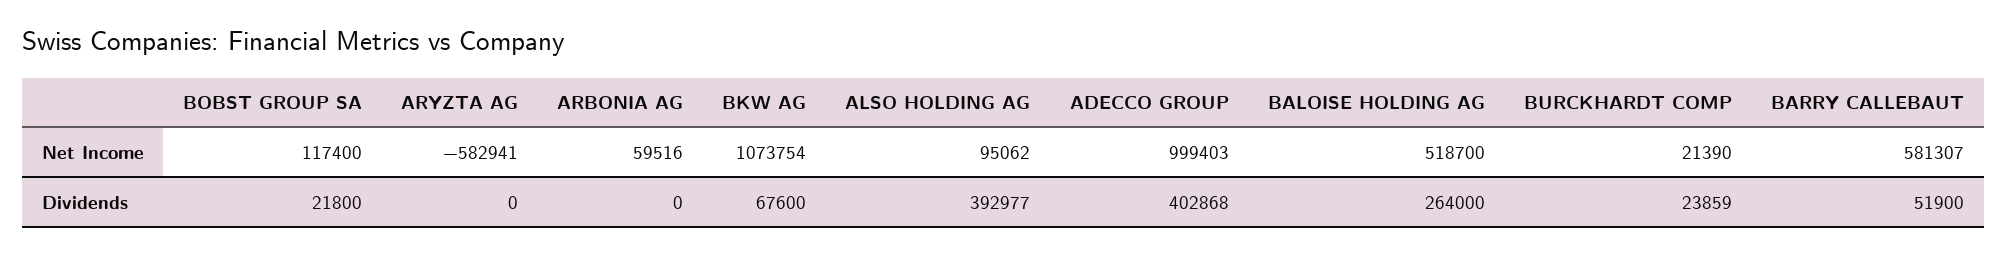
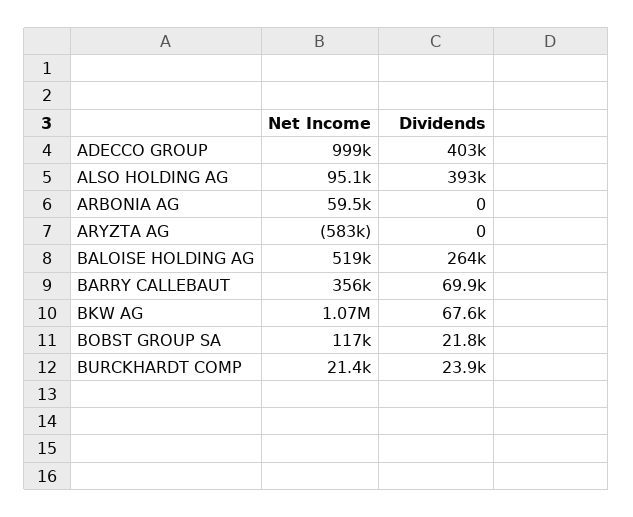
BARRY CALLEBAUT, Net Income: 581307 -> 356000
BARRY CALLEBAUT, Dividends: 51900 -> 69900

